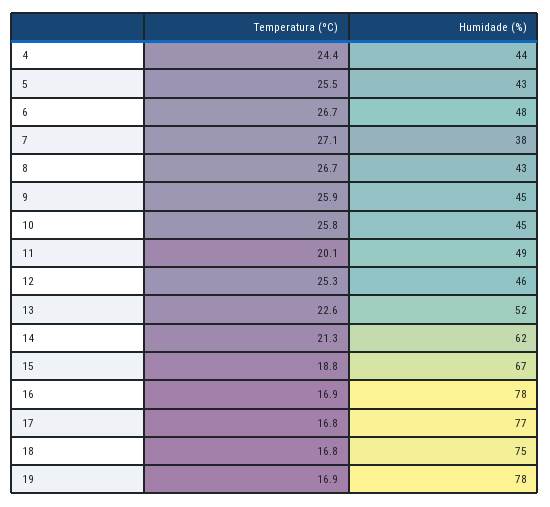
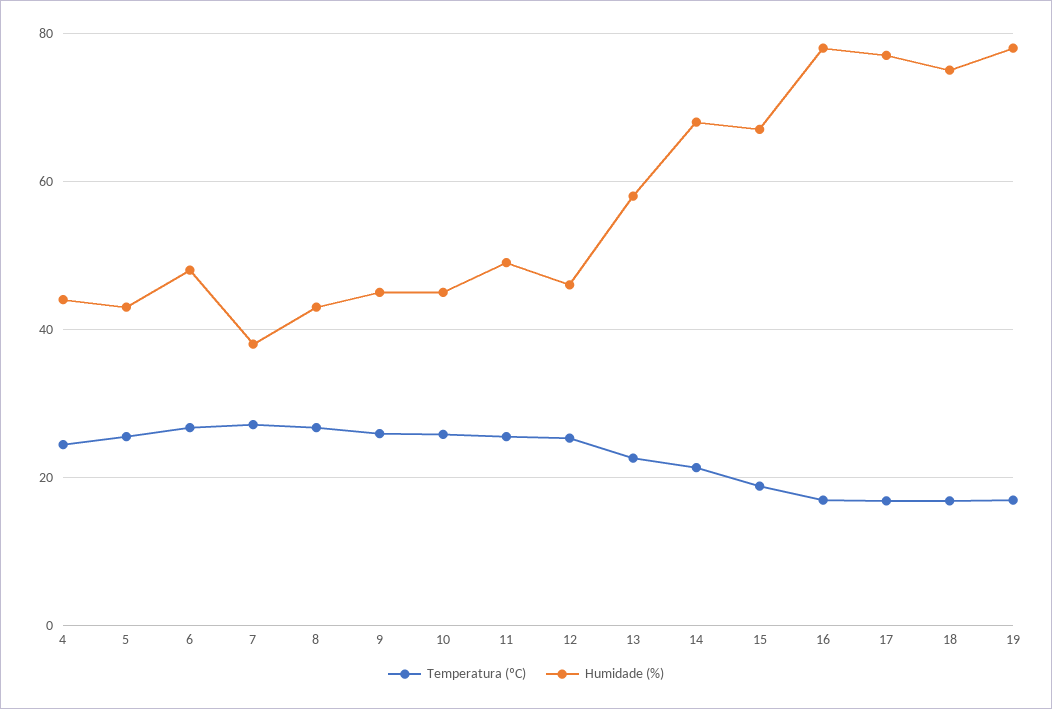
Temperatura (ºC), 11: 20.1 -> 26
Humidade (%), 13: 52 -> 58
Humidade (%), 14: 62 -> 68

